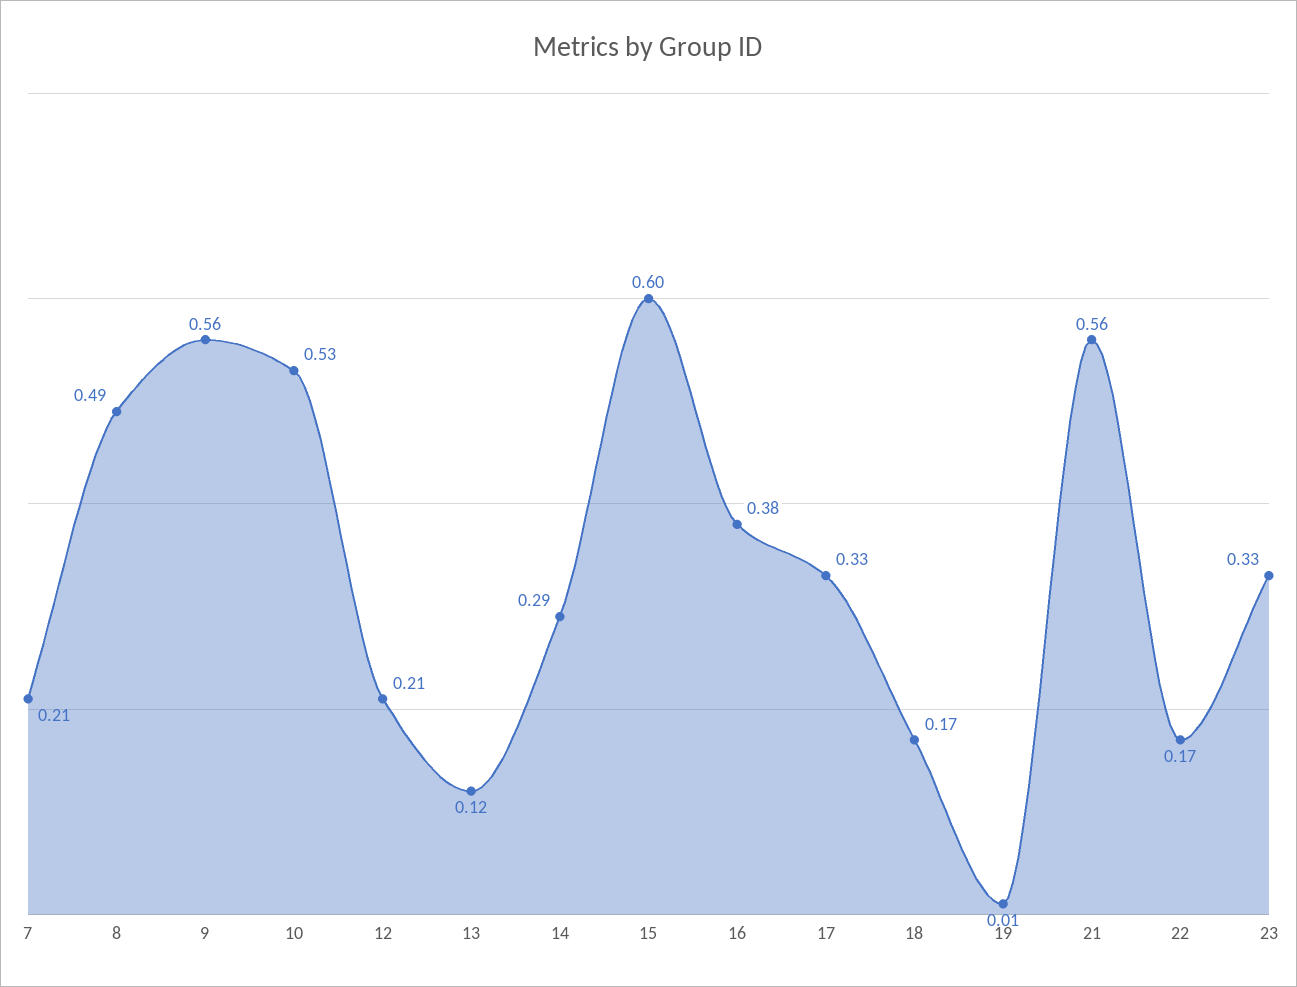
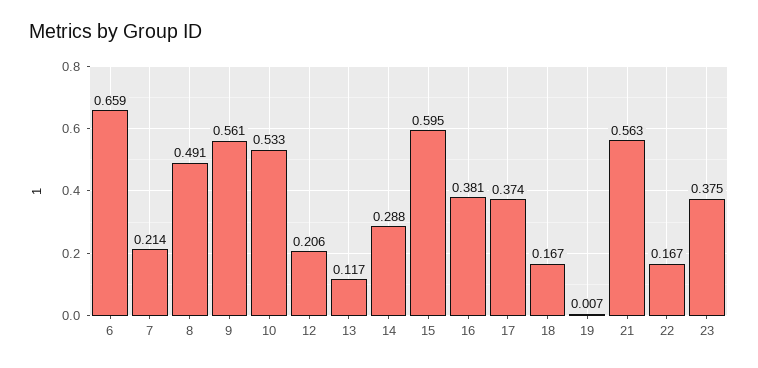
17: 0.33 -> 0.374
23: 0.33 -> 0.375
6: none -> 0.659

